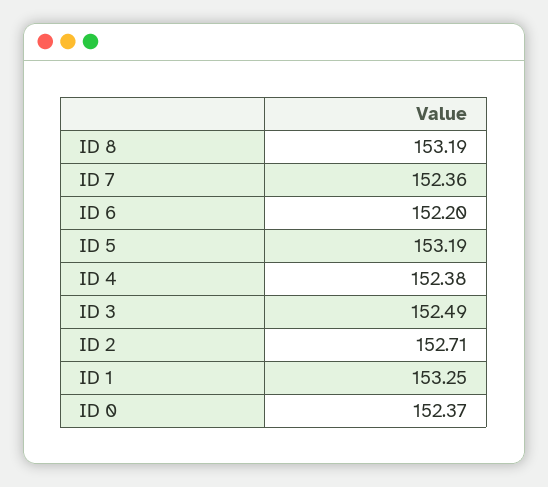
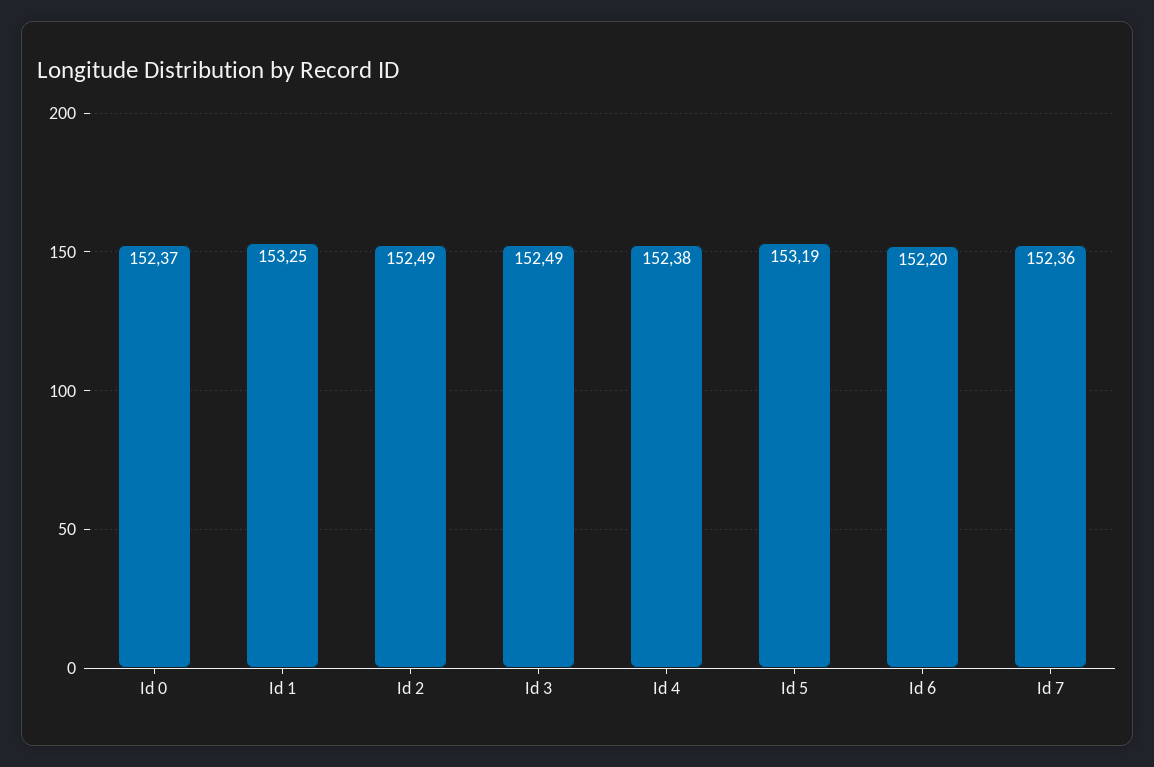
ID 8: 153.19 -> none
ID 2: 152.71 -> 152.49

